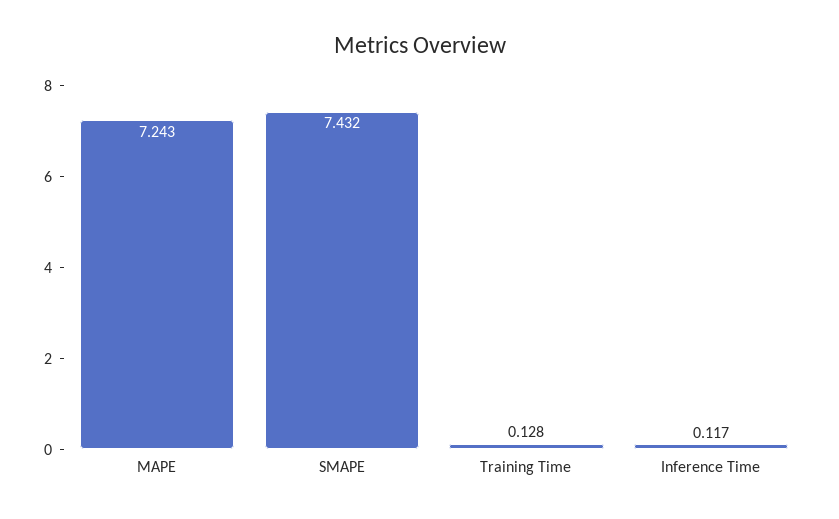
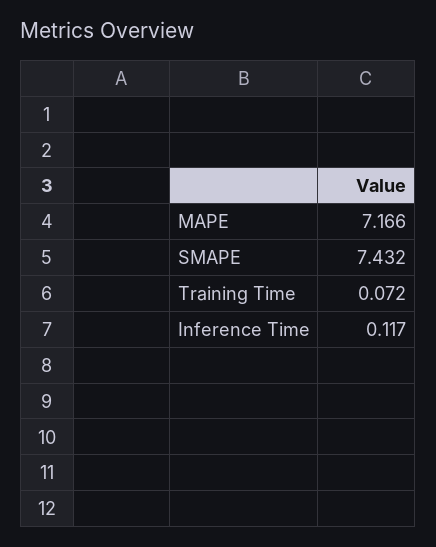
MAPE: 7.243 -> 7.166
Training Time: 0.128 -> 0.072

